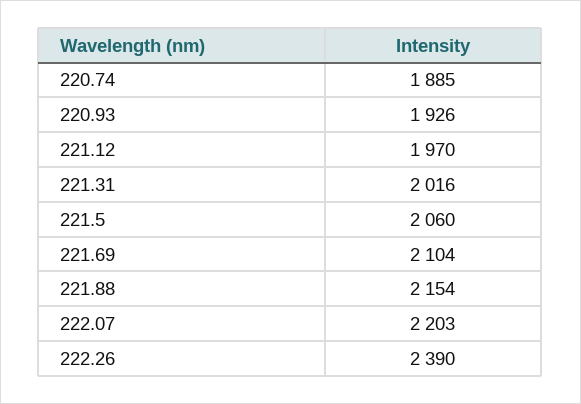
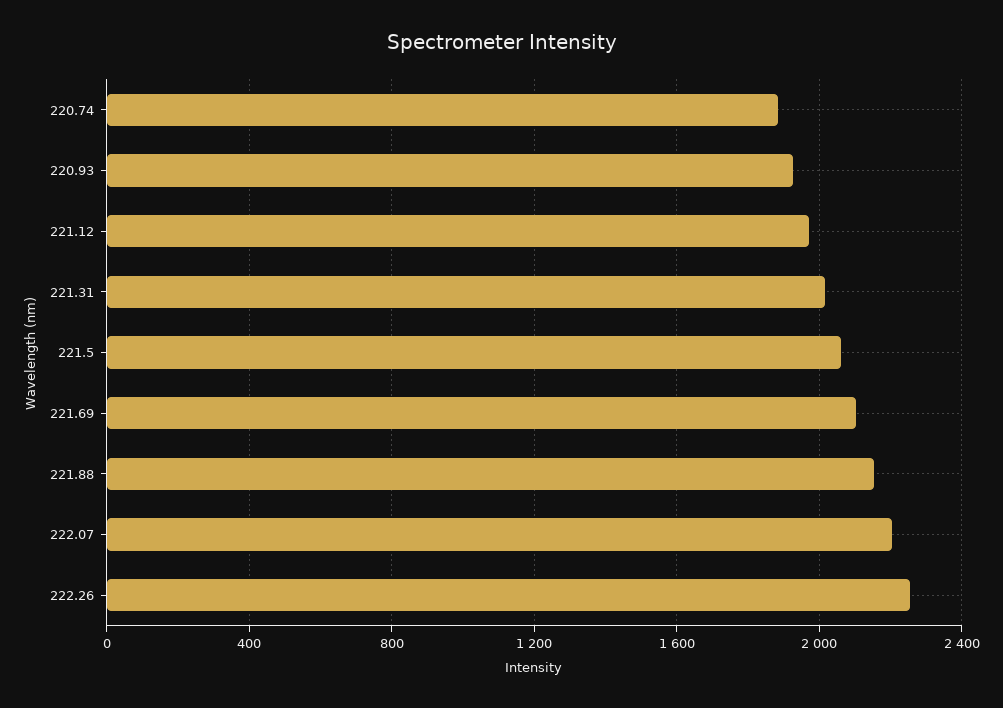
222.26: 2390 -> 2250

